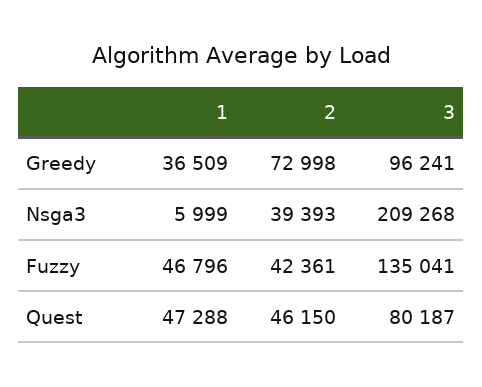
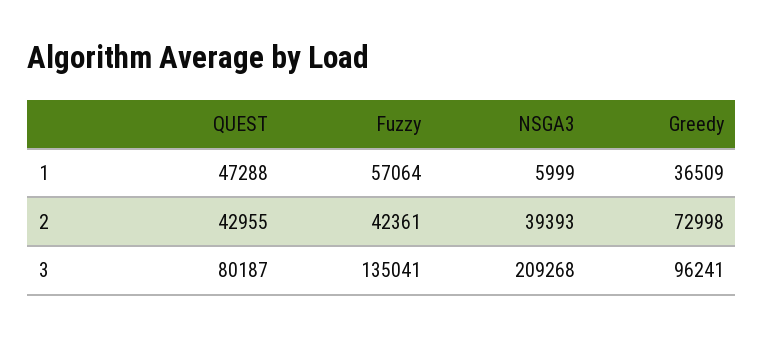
1, Fuzzy: 46796 -> 57064
2, Quest: 46150 -> 42955

